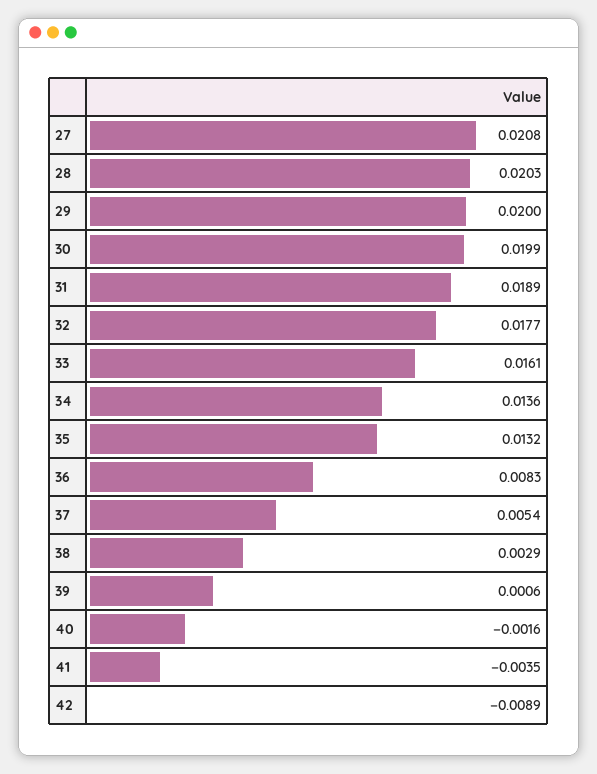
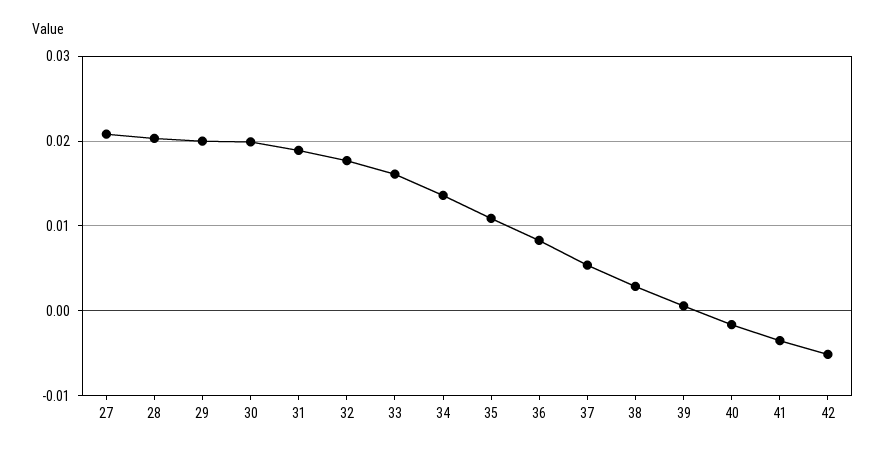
35: 0.0132 -> 0.011
42: -0.0089 -> -0.005

